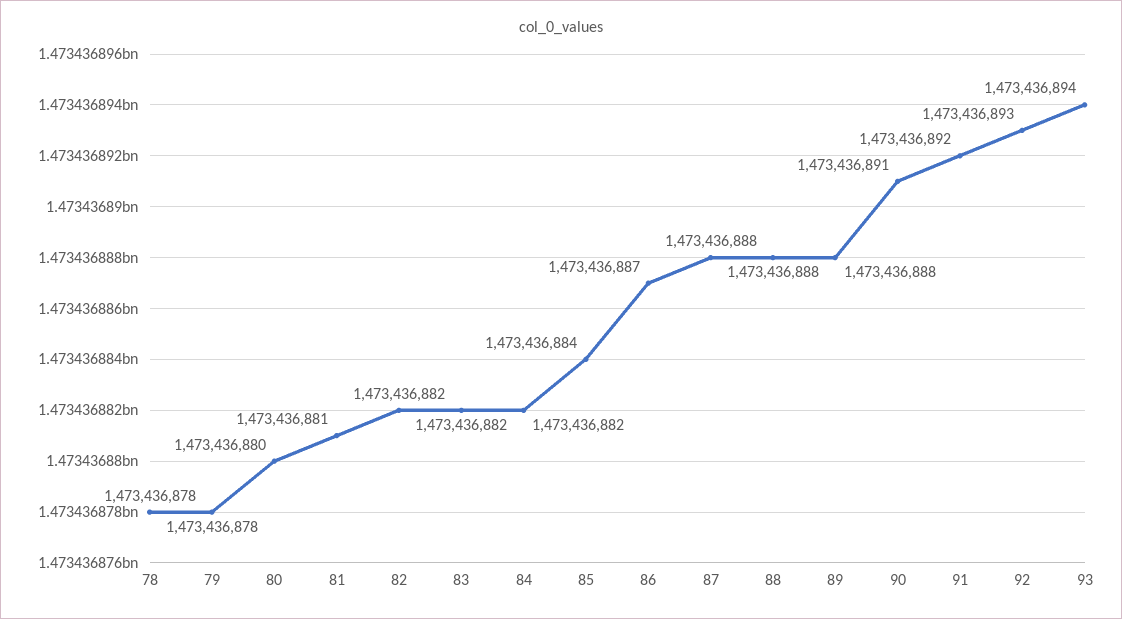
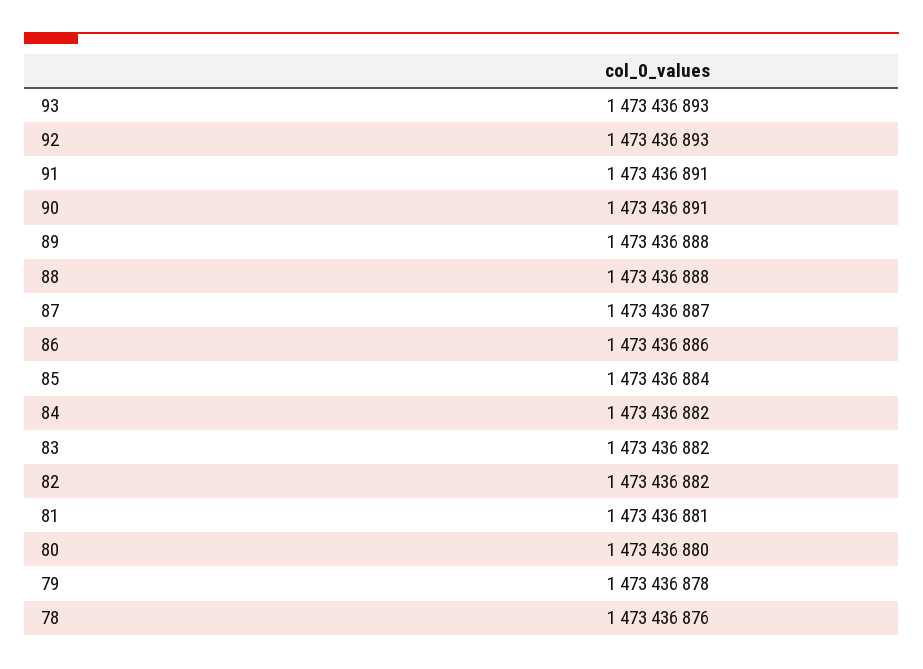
78: 1473436878 -> 1473436876
86: 1473436887 -> 1473436886
87: 1473436888 -> 1473436887
91: 1473436892 -> 1473436891
93: 1473436894 -> 1473436893

